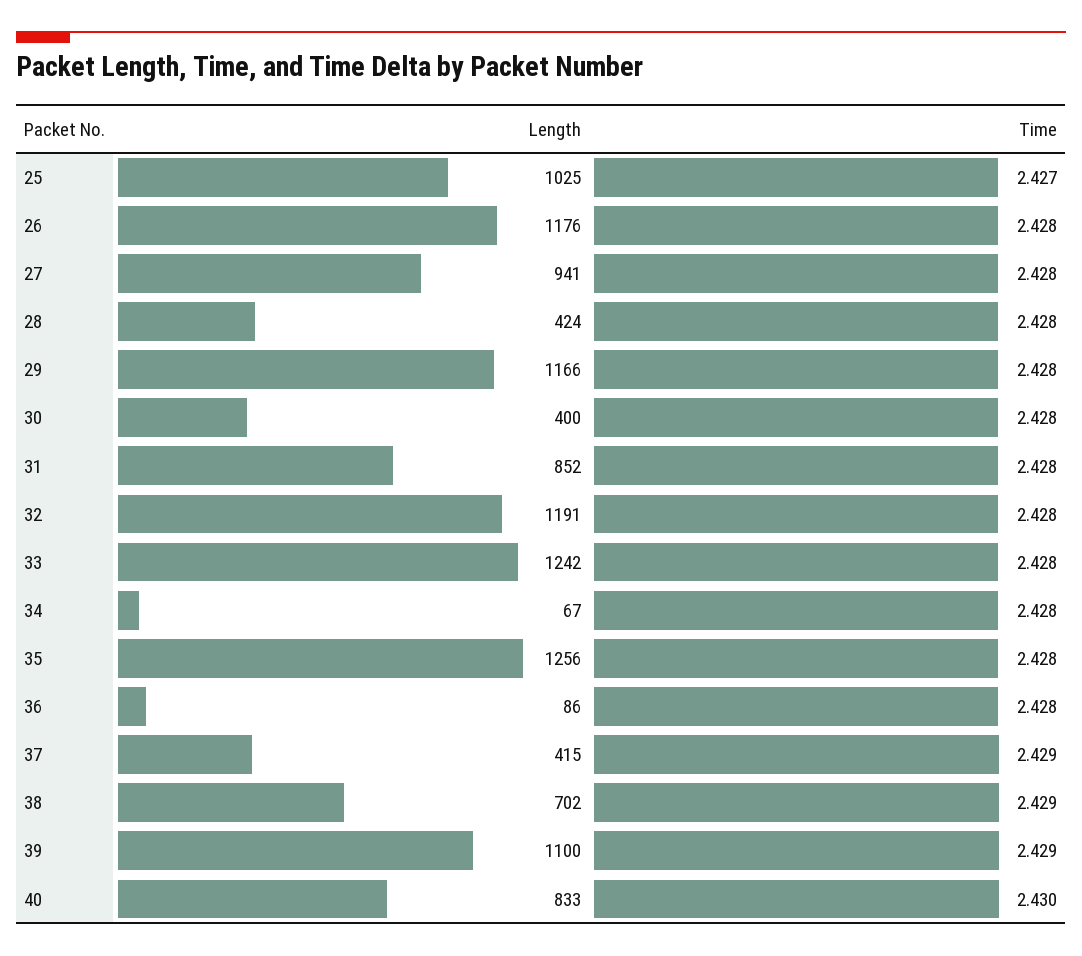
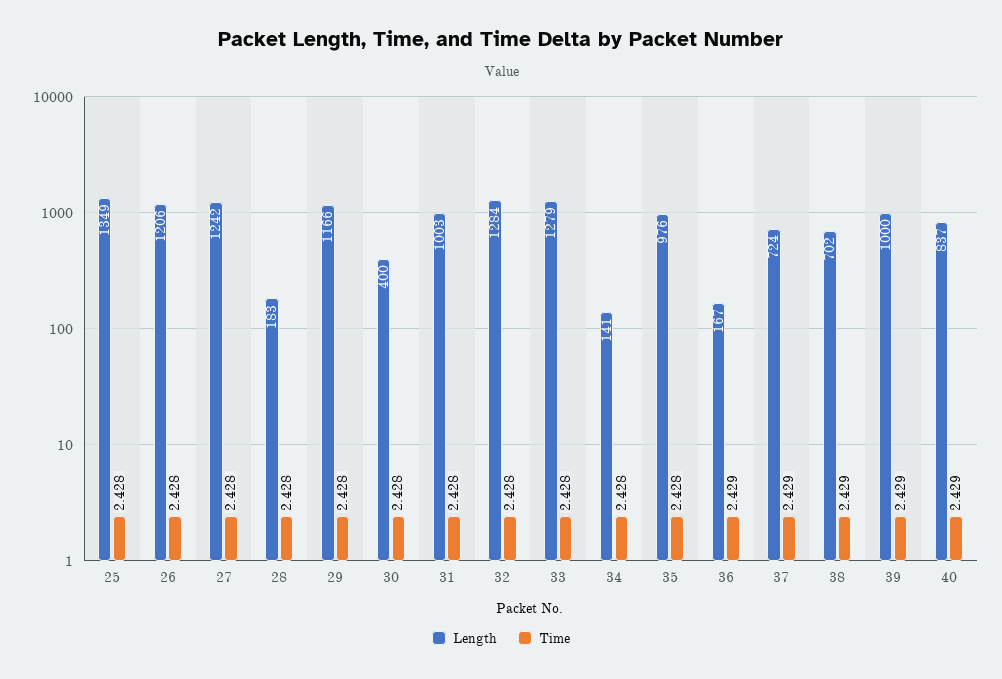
Length, 25: 1025 -> 1349
Time, 25: 2.427 -> 2.428
Length, 26: 1176 -> 1206
Length, 27: 941 -> 1242
Length, 28: 424 -> 183
Length, 31: 852 -> 1003
Length, 32: 1191 -> 1284
Length, 33: 1242 -> 1279
Length, 34: 67 -> 141
Length, 35: 1256 -> 976
Length, 36: 86 -> 167
Time, 36: 2.428 -> 2.429
Length, 37: 415 -> 724
Length, 39: 1100 -> 1000
Length, 40: 833 -> 837
Time, 40: 2.43 -> 2.429

